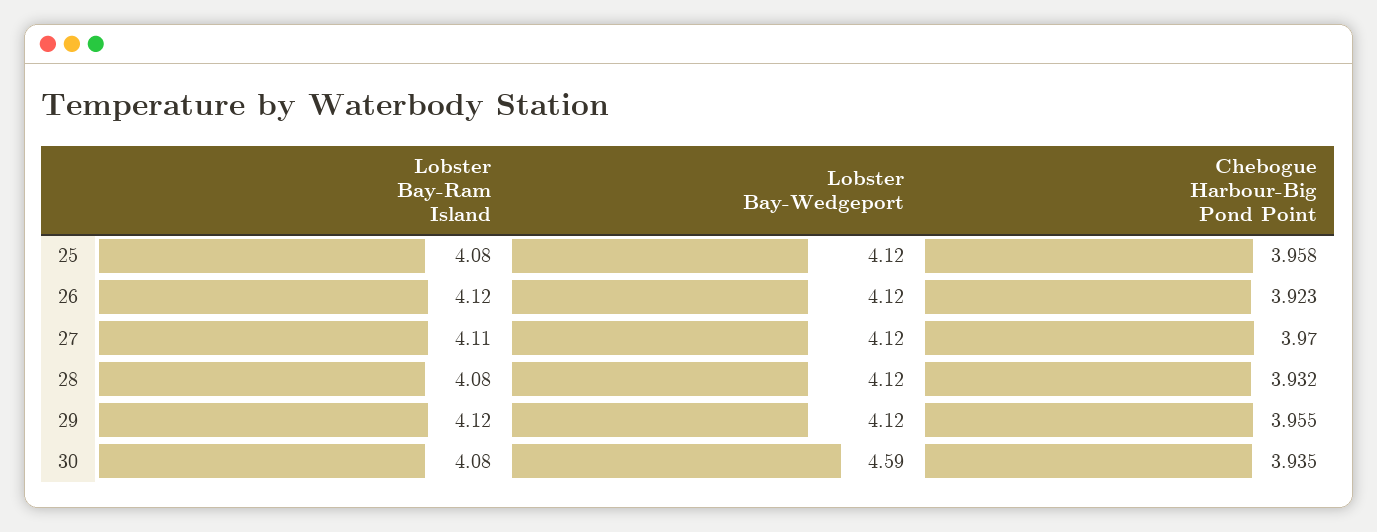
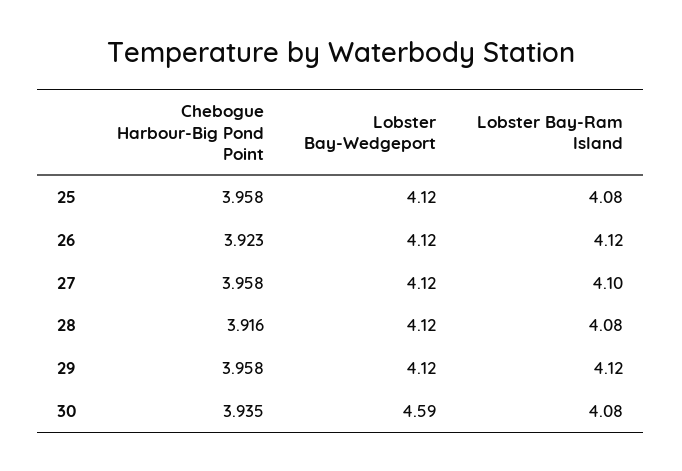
Lobster Bay-Ram Island, 27: 4.11 -> 4.1
Chebogue Harbour-Big Pond Point, 27: 3.97 -> 3.958
Chebogue Harbour-Big Pond Point, 28: 3.932 -> 3.916
Chebogue Harbour-Big Pond Point, 29: 3.955 -> 3.958

